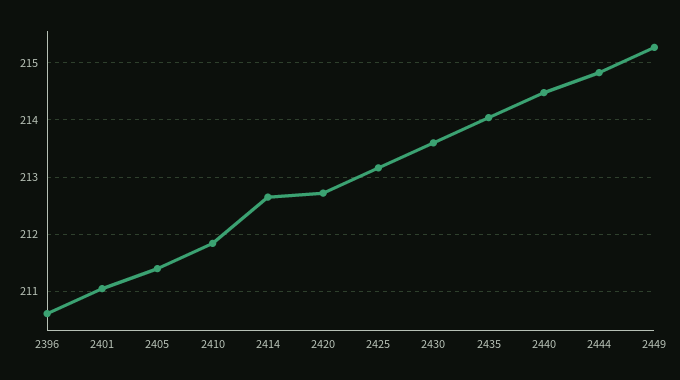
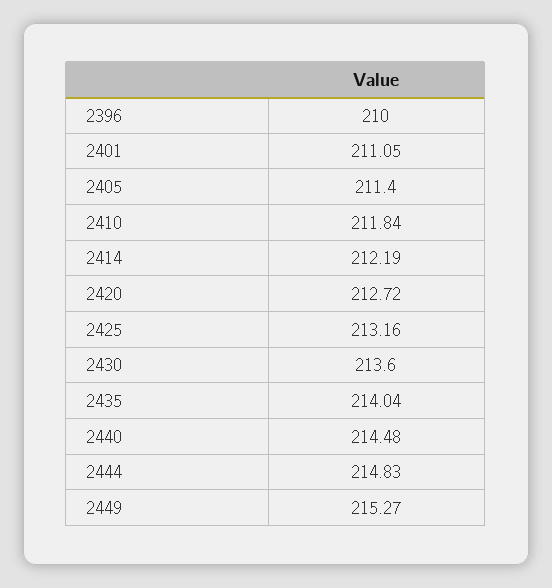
2396: 210.6 -> 210
2414: 212.6 -> 212.19

